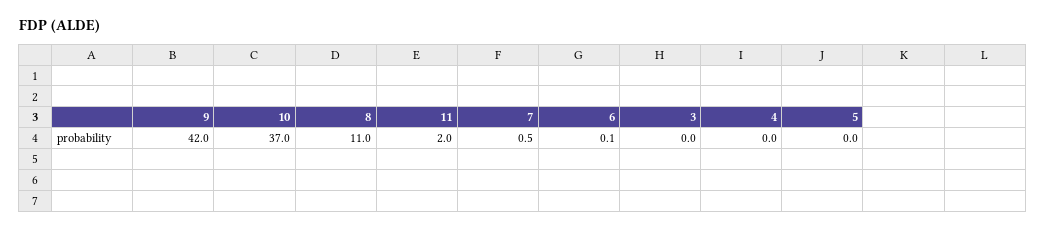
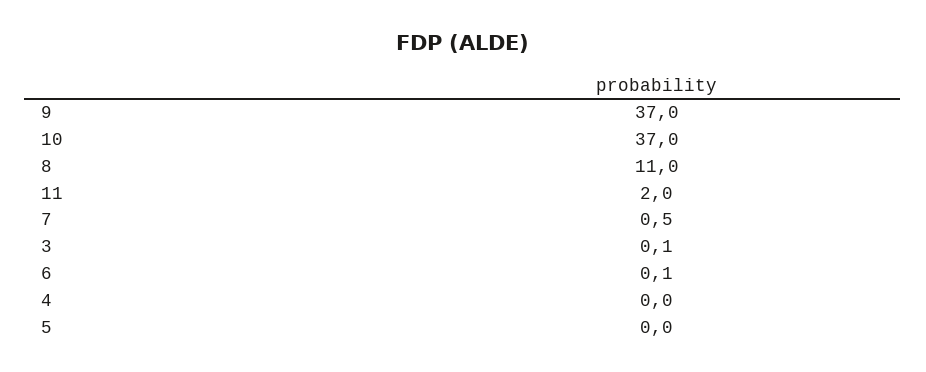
9: 42 -> 37
3: 0 -> 0.1

